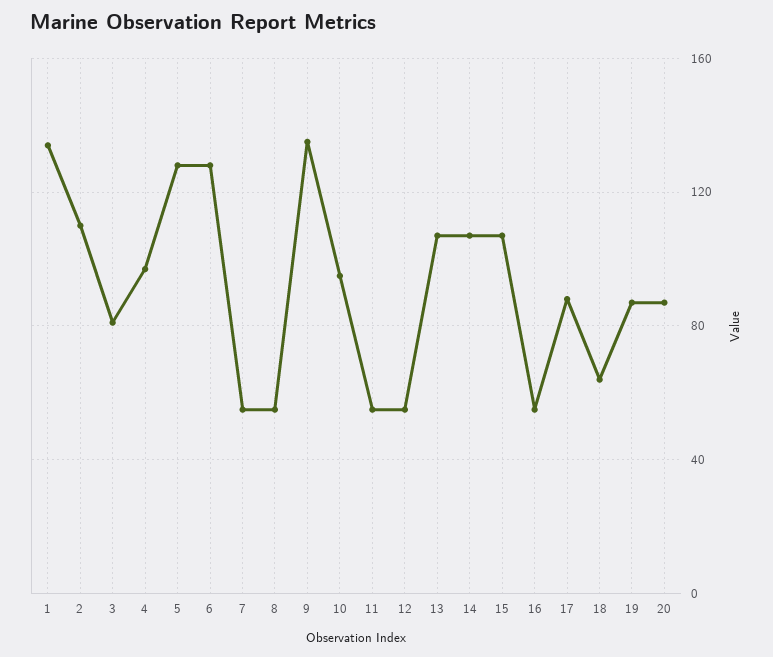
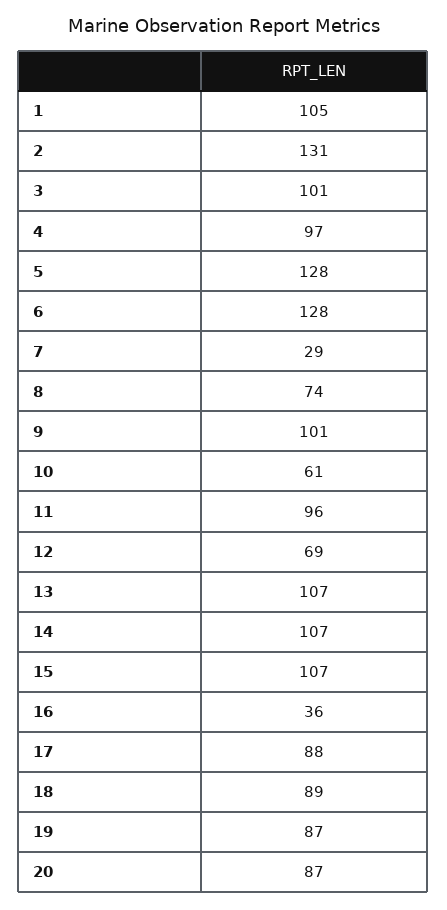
1: 135 -> 105
2: 110 -> 131
3: 80 -> 101
7: 55 -> 29
8: 55 -> 74
9: 135 -> 101
10: 95 -> 61
11: 55 -> 96
12: 55 -> 69
16: 55 -> 36
18: 65 -> 89

